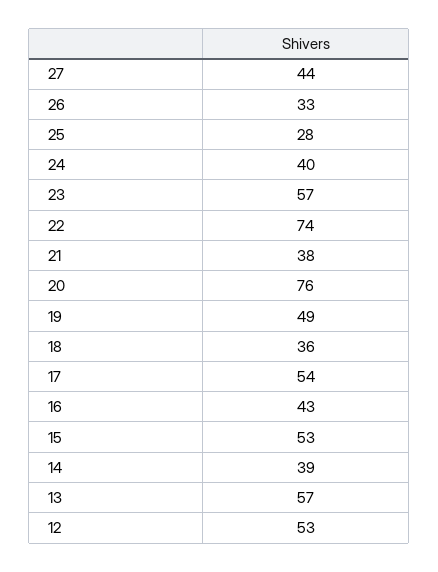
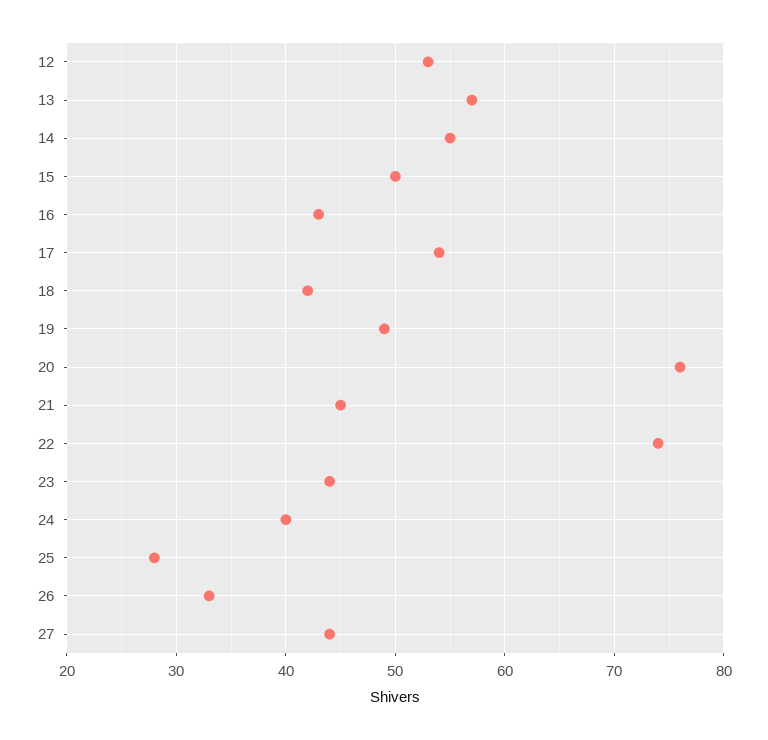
23: 57 -> 44
21: 38 -> 45
18: 36 -> 42
15: 53 -> 50
14: 39 -> 55

